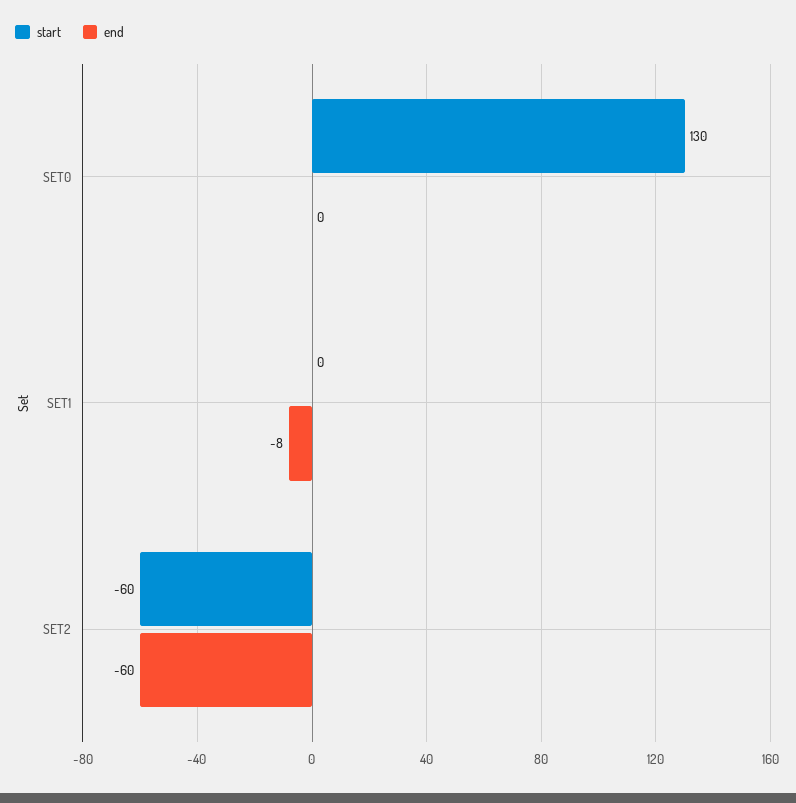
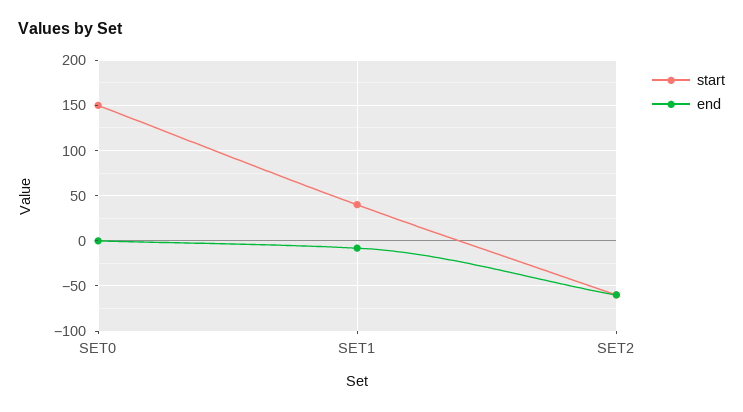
start, SET0: 130 -> 150
start, SET1: 0 -> 40

